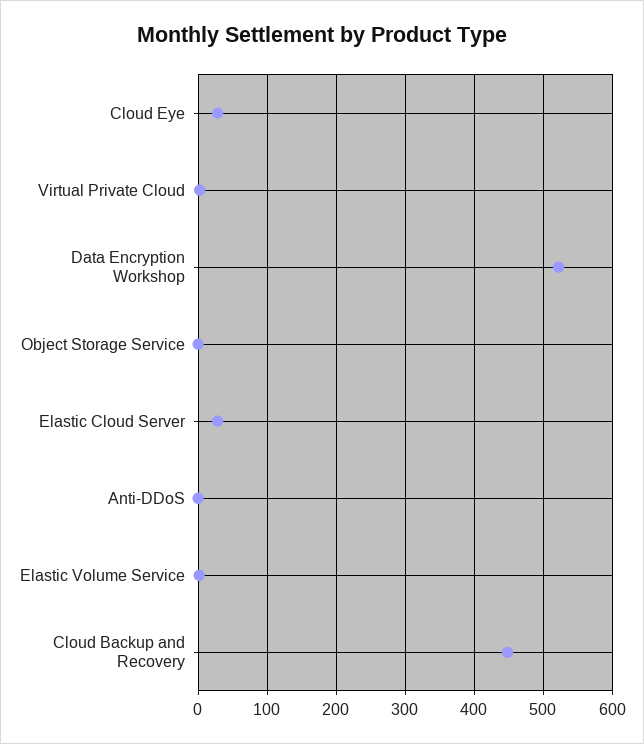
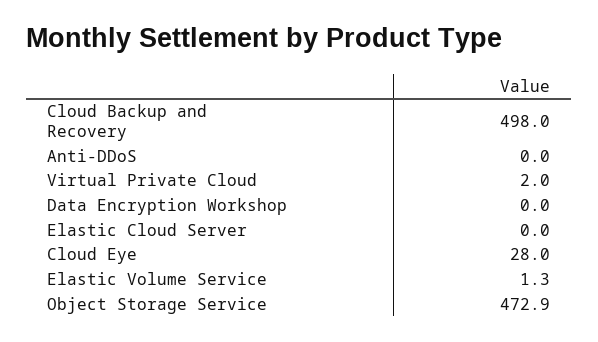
Data Encryption Workshop: 520 -> 0
Object Storage Service: 0 -> 472.9
Elastic Cloud Server: 30 -> 0
Cloud Backup and Recovery: 450 -> 498

